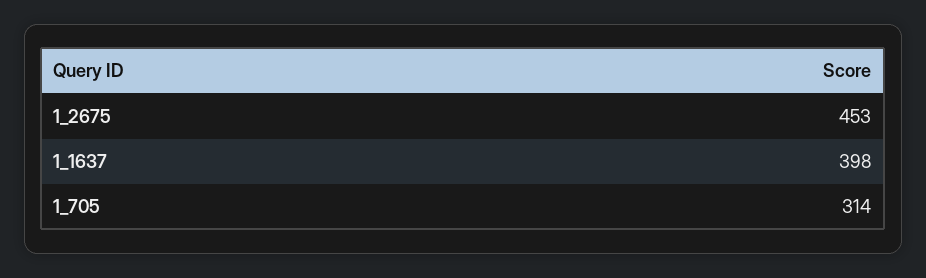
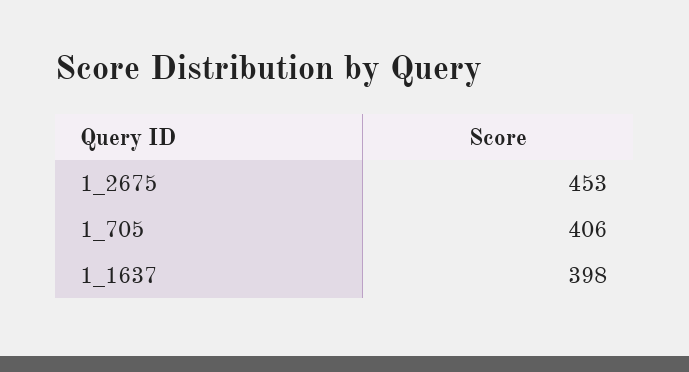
1_705: 314 -> 406

